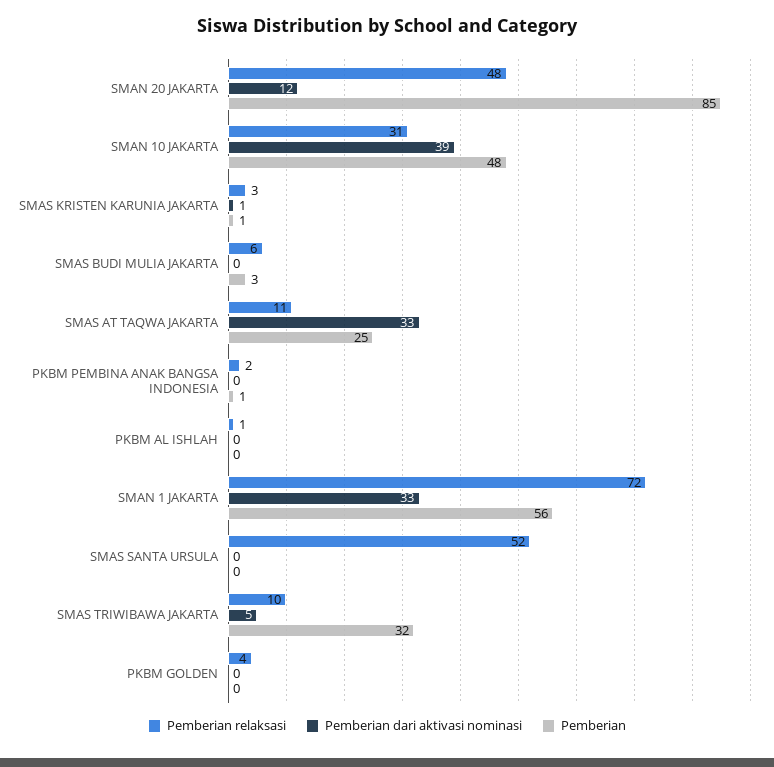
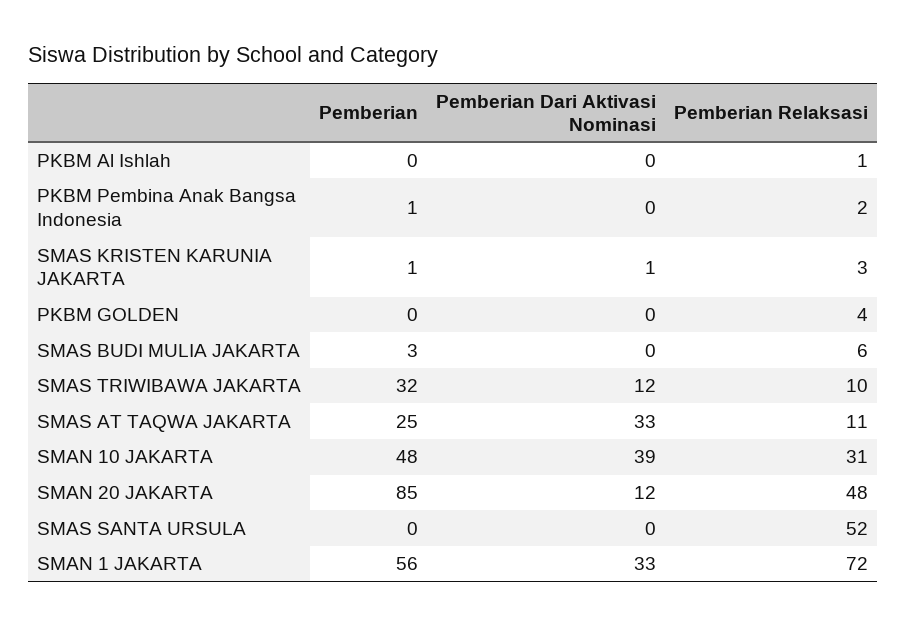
Pemberian dari aktivasi nominasi, SMAS TRIWIBAWA JAKARTA: 5 -> 12

